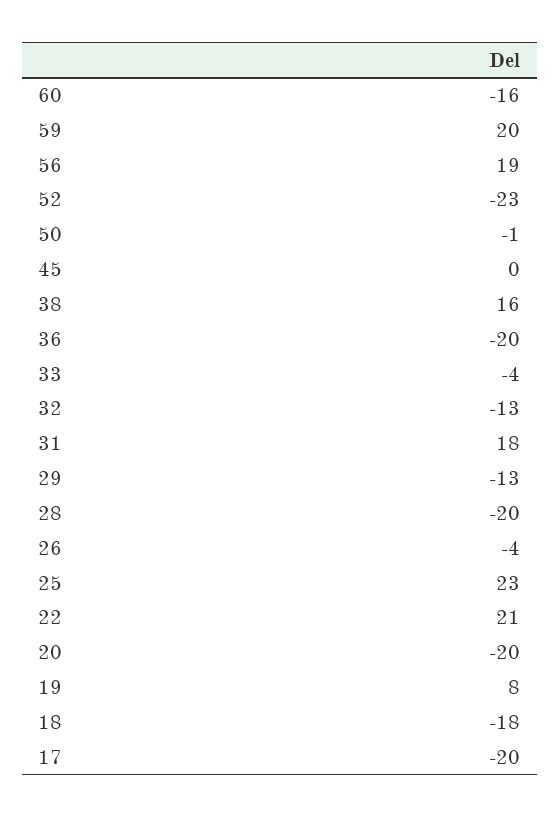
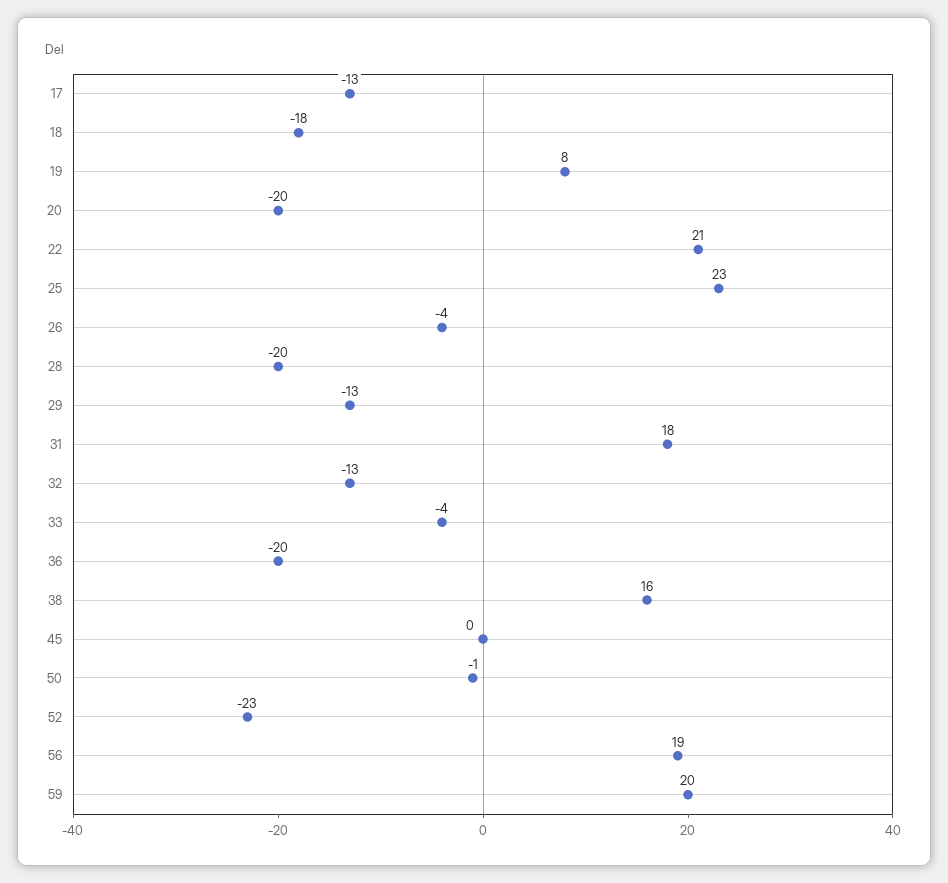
60: -16 -> none
17: -20 -> -13

